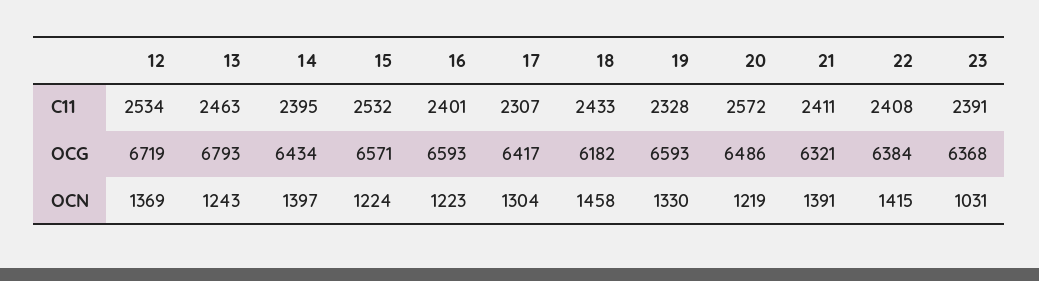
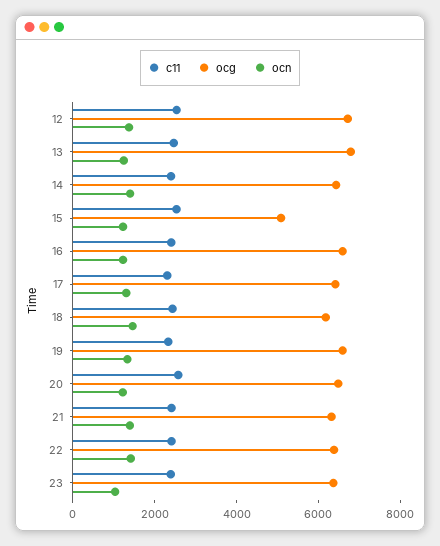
OCG, 15: 6571 -> 5000

